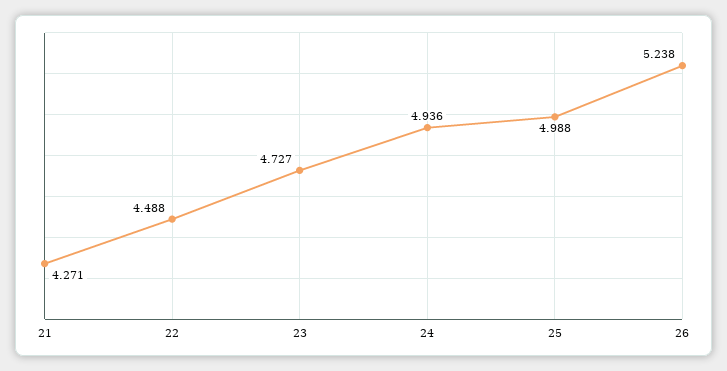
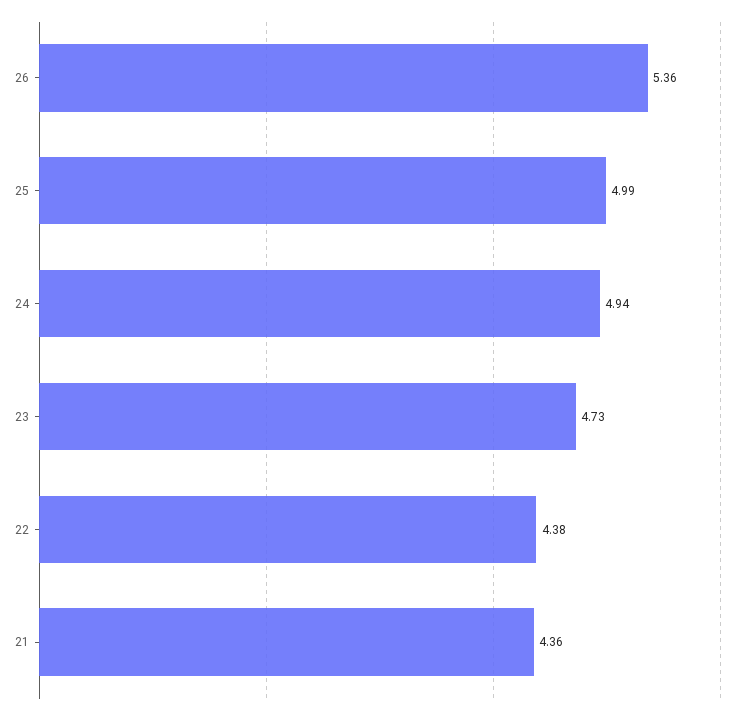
21: 4.271 -> 4.36
22: 4.488 -> 4.38
26: 5.238 -> 5.36

